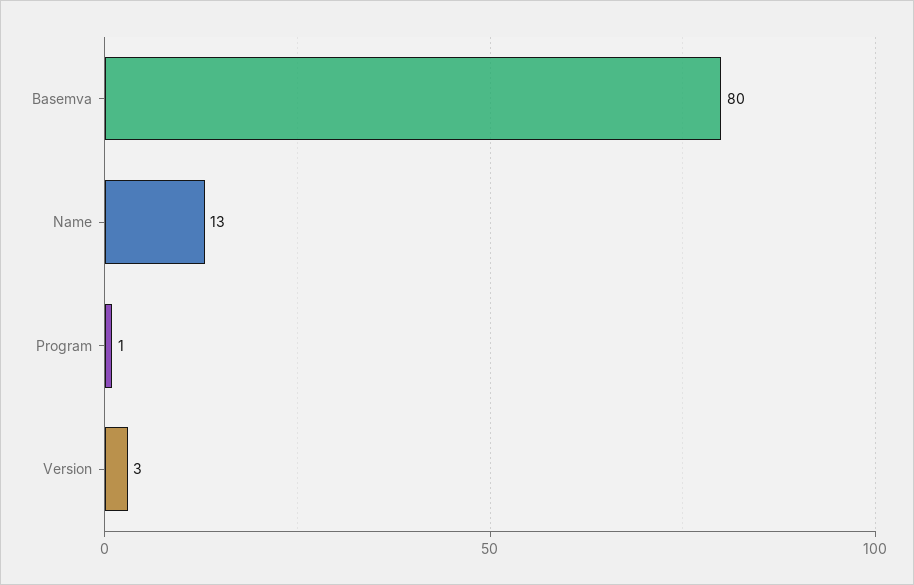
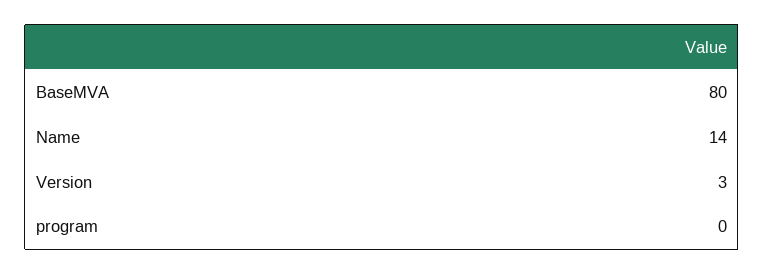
Name: 13 -> 14
Program: 1 -> 0

